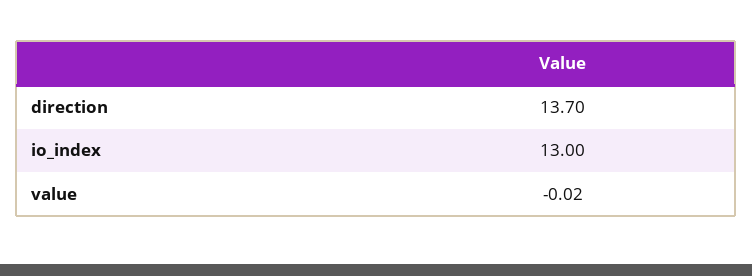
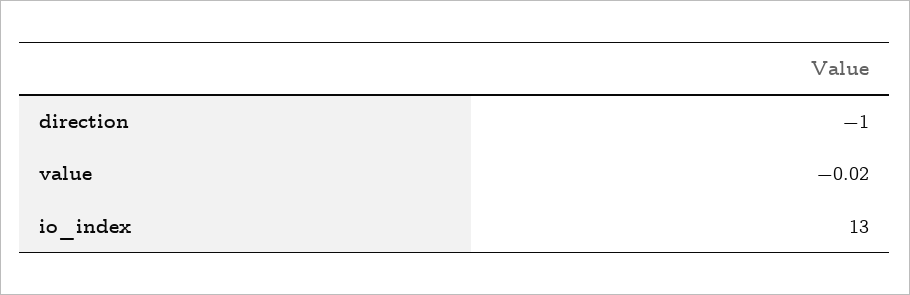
direction: 13.7 -> -1

